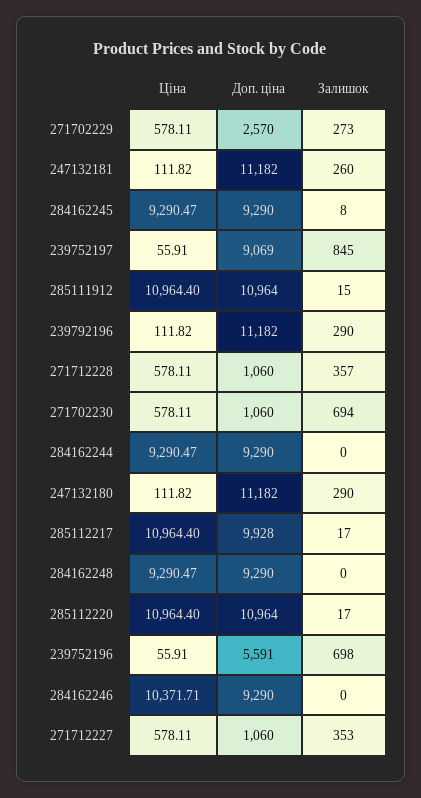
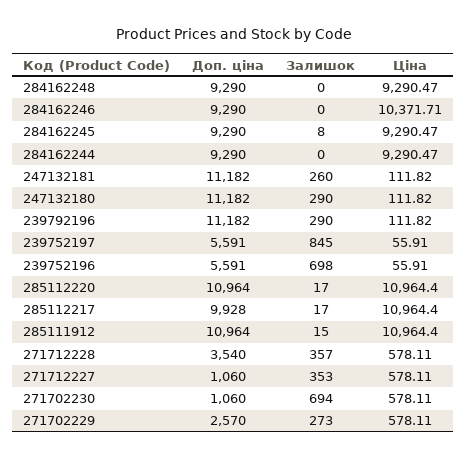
Доп. ціна, 239752197: 9069 -> 5591
Доп. ціна, 271712228: 1060 -> 3540

